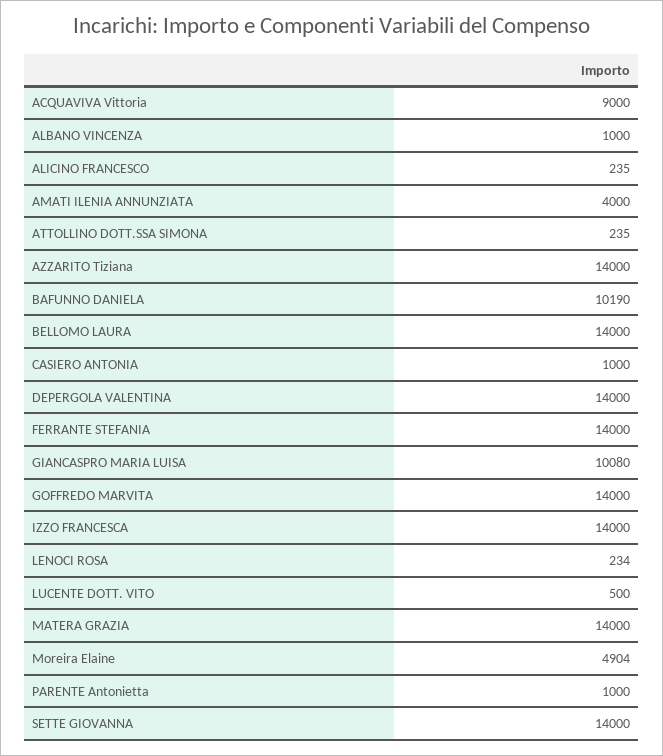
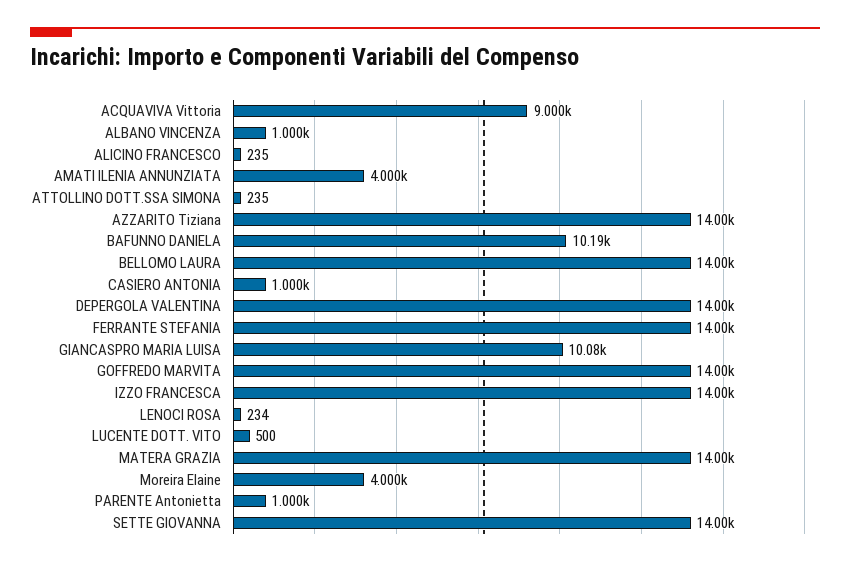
Moreira Elaine: 4904 -> 4000

